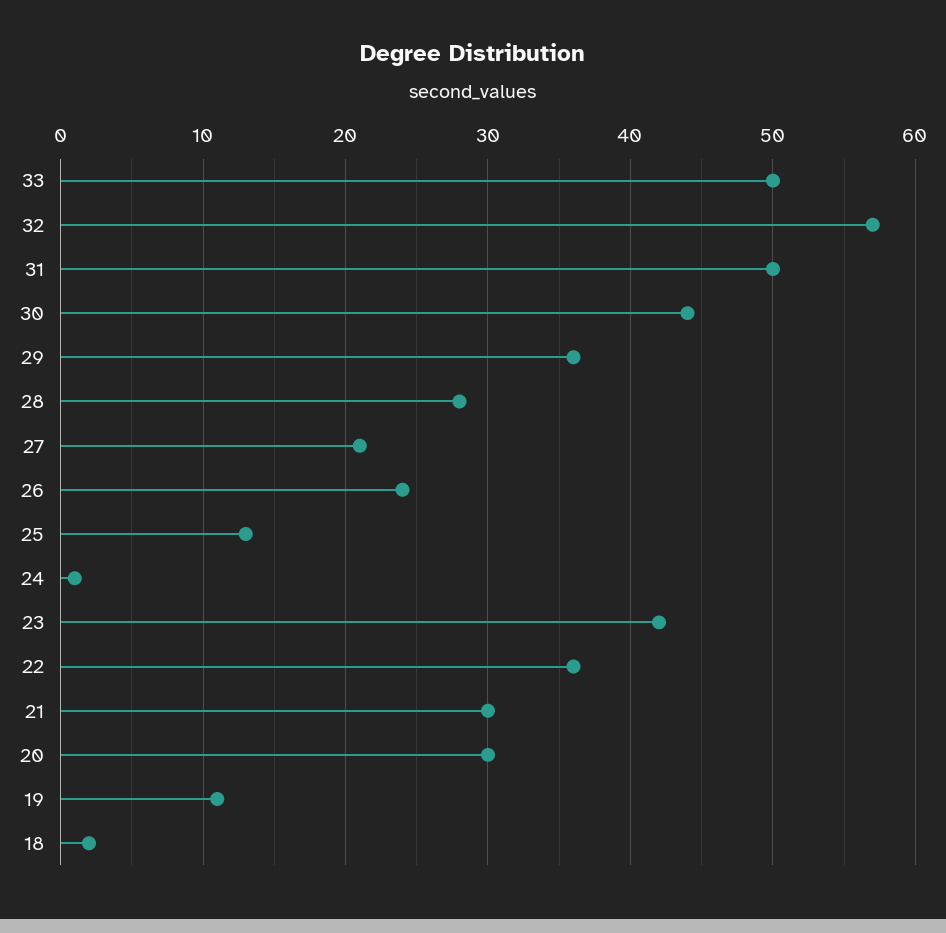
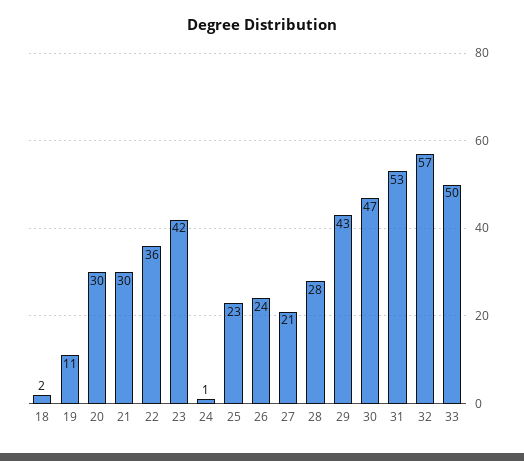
31: 50 -> 53
30: 44 -> 47
29: 36 -> 43
25: 13 -> 23

